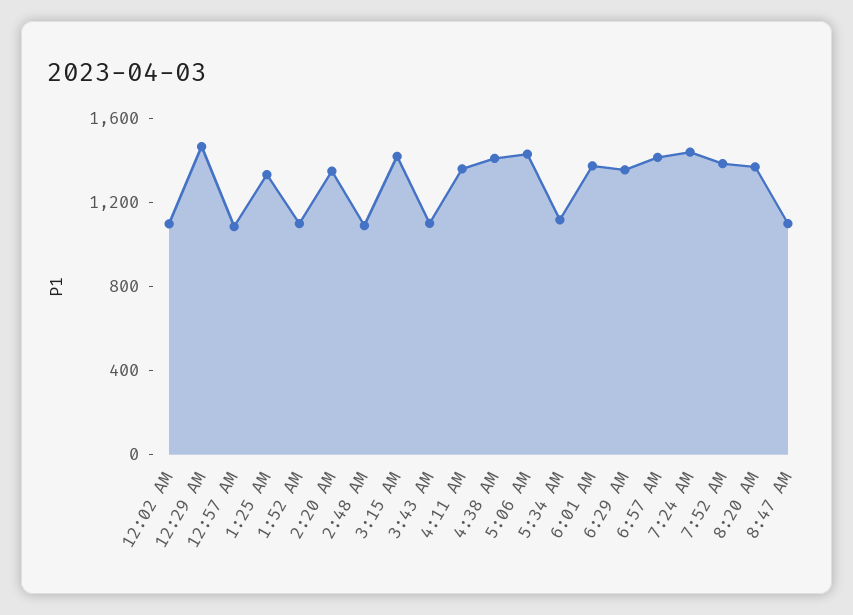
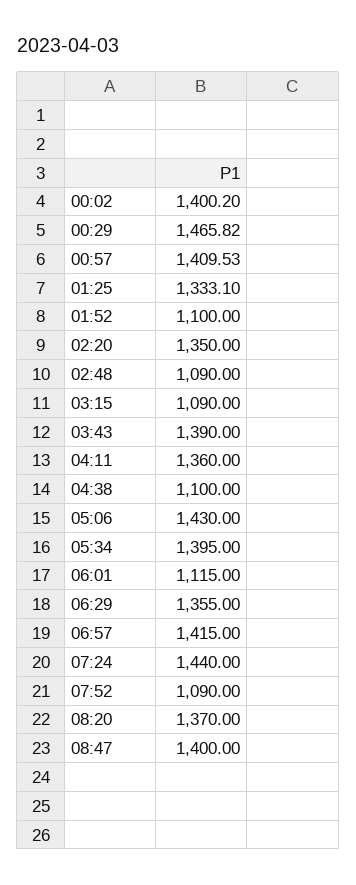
12:02 AM: 1100 -> 1400.2
12:57 AM: 1100 -> 1409.53
3:15 AM: 1400 -> 1090
3:43 AM: 1100 -> 1390
4:38 AM: 1400 -> 1100
5:34 AM: 1100 -> 1395
6:01 AM: 1400 -> 1115
7:52 AM: 1400 -> 1090
8:47 AM: 1100 -> 1400

